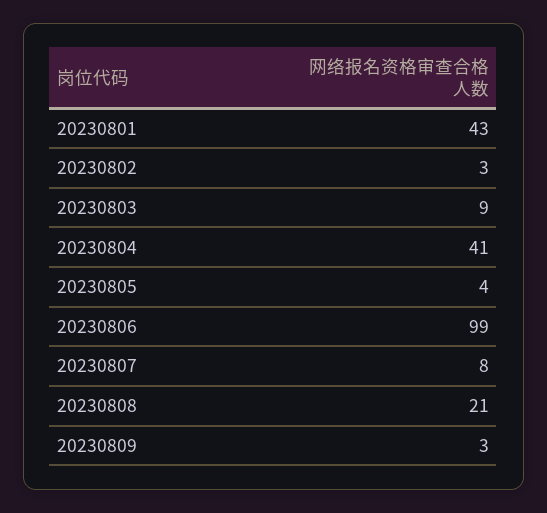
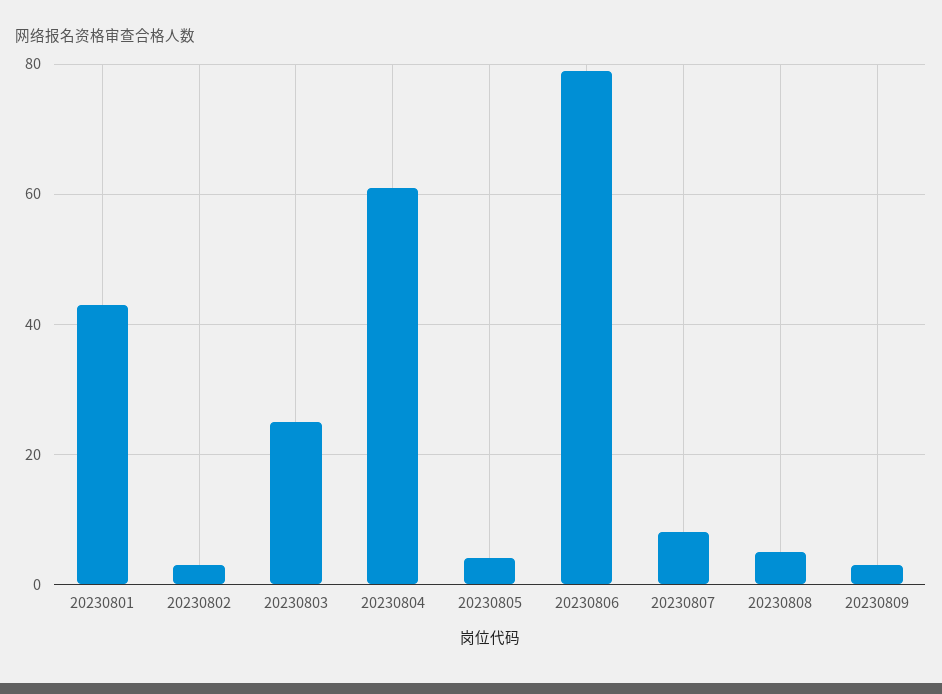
20230803: 9 -> 25
20230804: 41 -> 60
20230806: 99 -> 80
20230808: 21 -> 5

